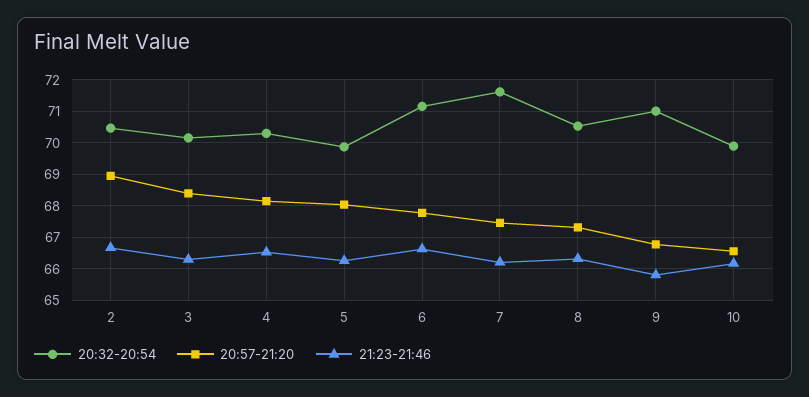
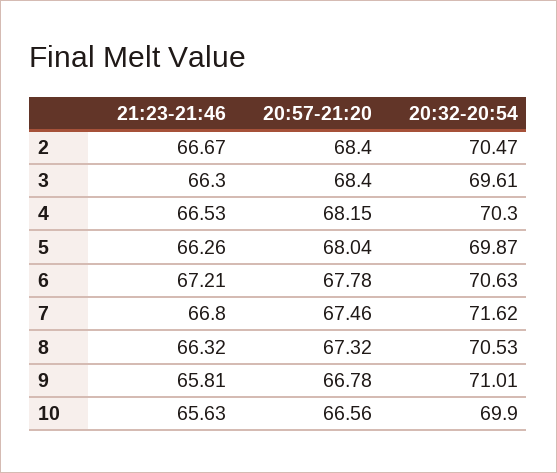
20:57-21:20, 2: 69 -> 68.4
20:32-20:54, 3: 70.2 -> 69.61
20:32-20:54, 6: 71.2 -> 70.63
21:23-21:46, 6: 66.6 -> 67.21
21:23-21:46, 7: 66.2 -> 66.8
21:23-21:46, 10: 66.2 -> 65.63

